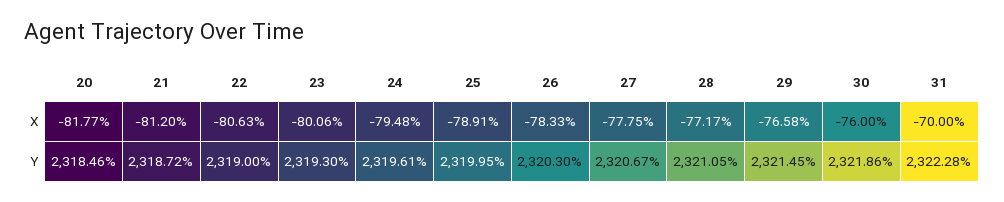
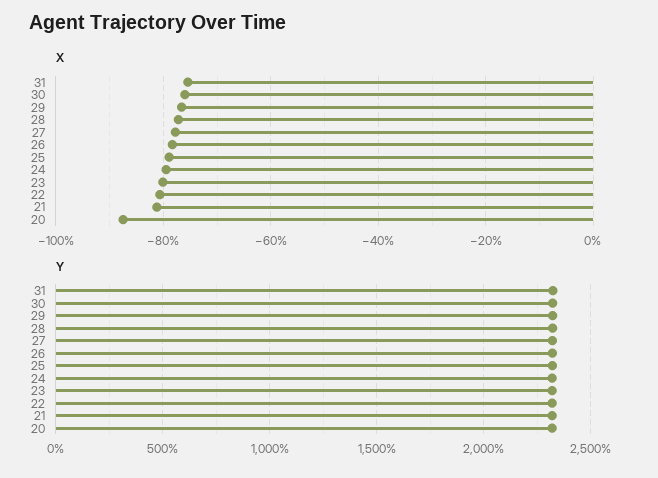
X, 20: -81.77 -> -88
X, 31: -70 -> -76

